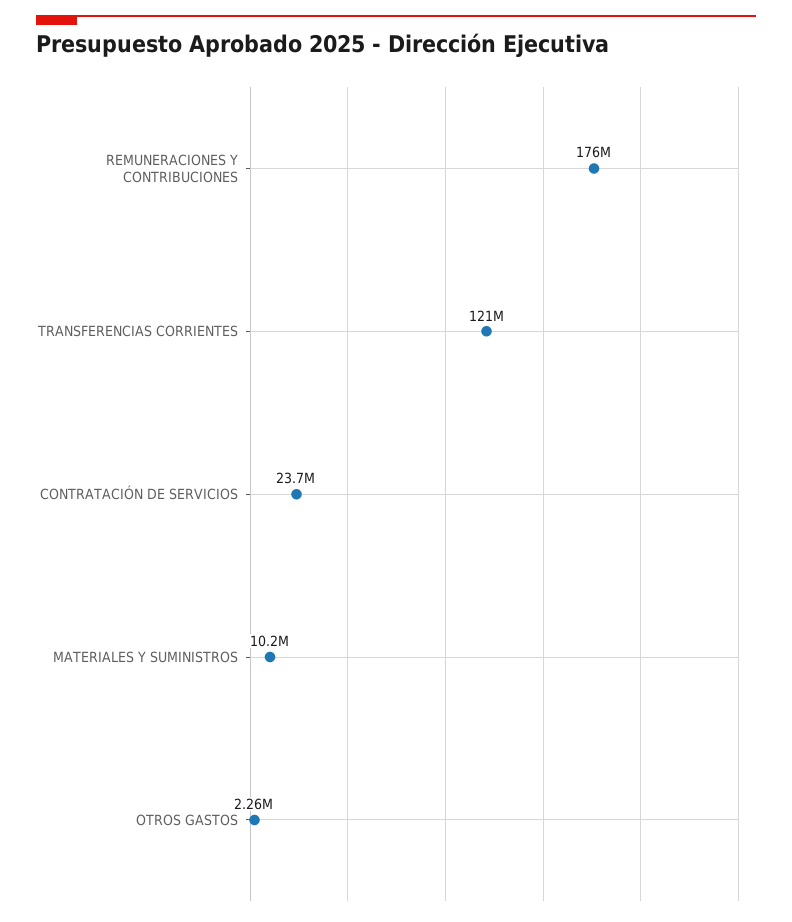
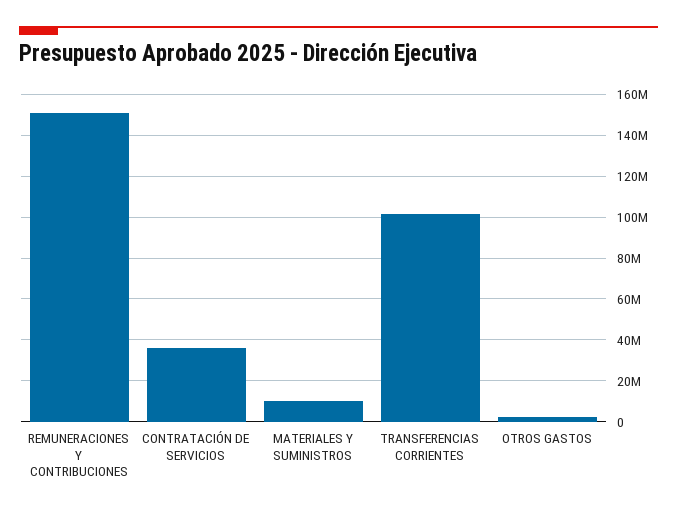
REMUNERACIONES Y CONTRIBUCIONES: 176000000 -> 150000000
TRANSFERENCIAS CORRIENTES: 121000000 -> 100000000
CONTRATACIÓN DE SERVICIOS: 23700000 -> 35000000

